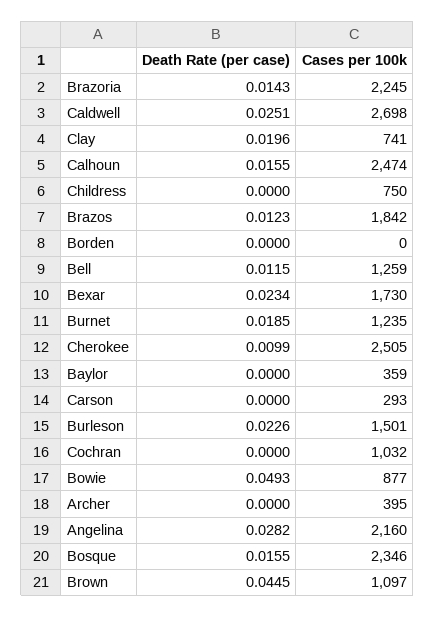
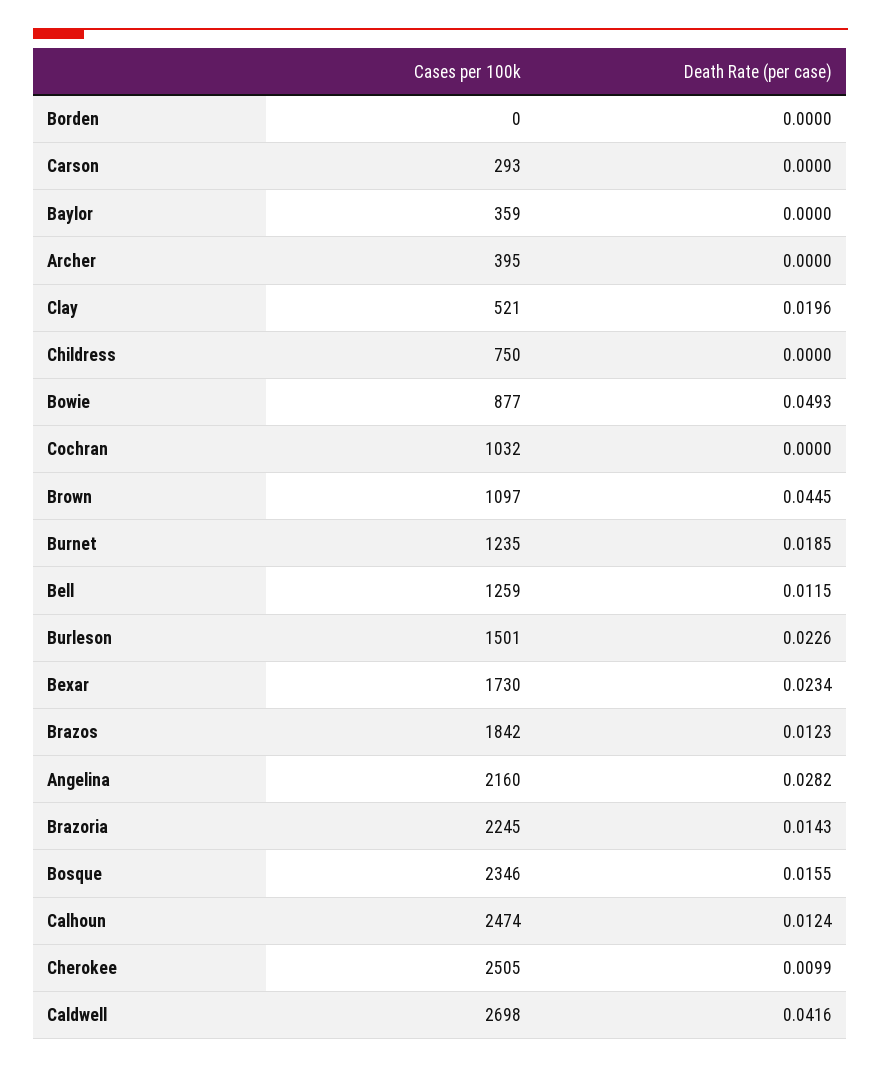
Death Rate (per case), Caldwell: 0.0251 -> 0.0416
Cases per 100k, Clay: 741 -> 521
Death Rate (per case), Calhoun: 0.0155 -> 0.0124

